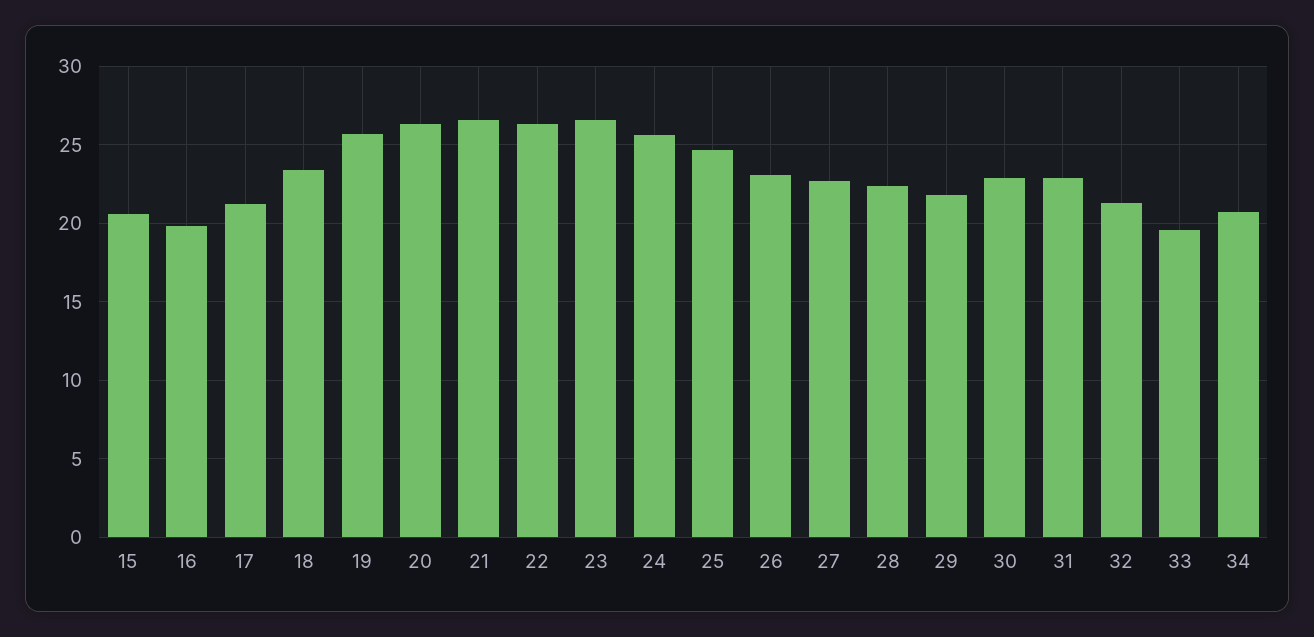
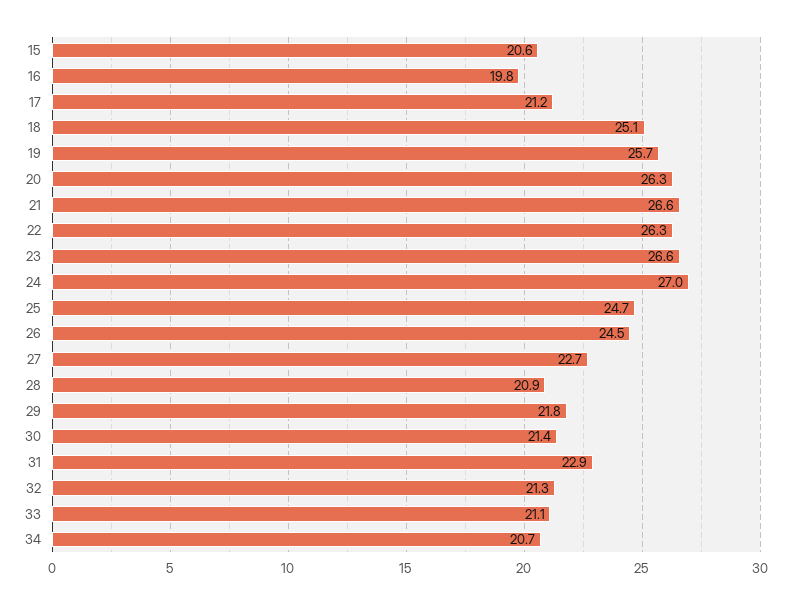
18: 23.5 -> 25.1
24: 25.5 -> 27
26: 23 -> 24.5
28: 22.5 -> 20.9
30: 23 -> 21.4
33: 19.5 -> 21.1

